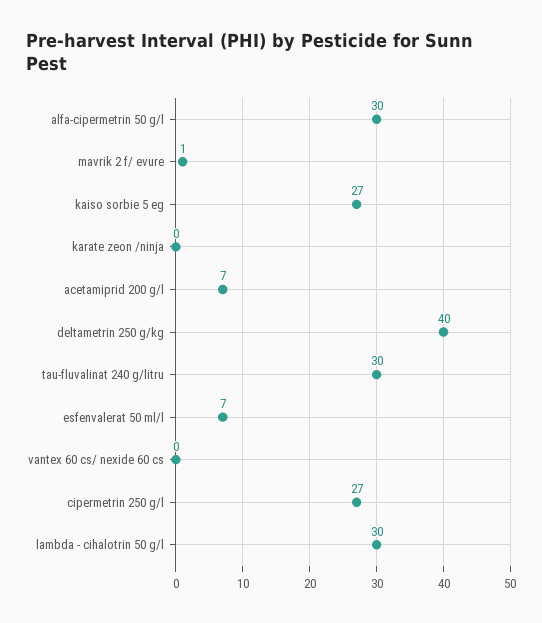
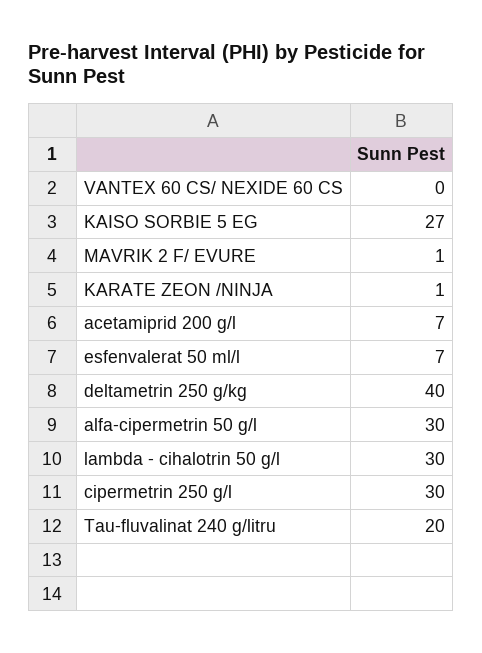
karate zeon /ninja: 0 -> 1
tau-fluvalinat 240 g/litru: 30 -> 20
cipermetrin 250 g/l: 27 -> 30

